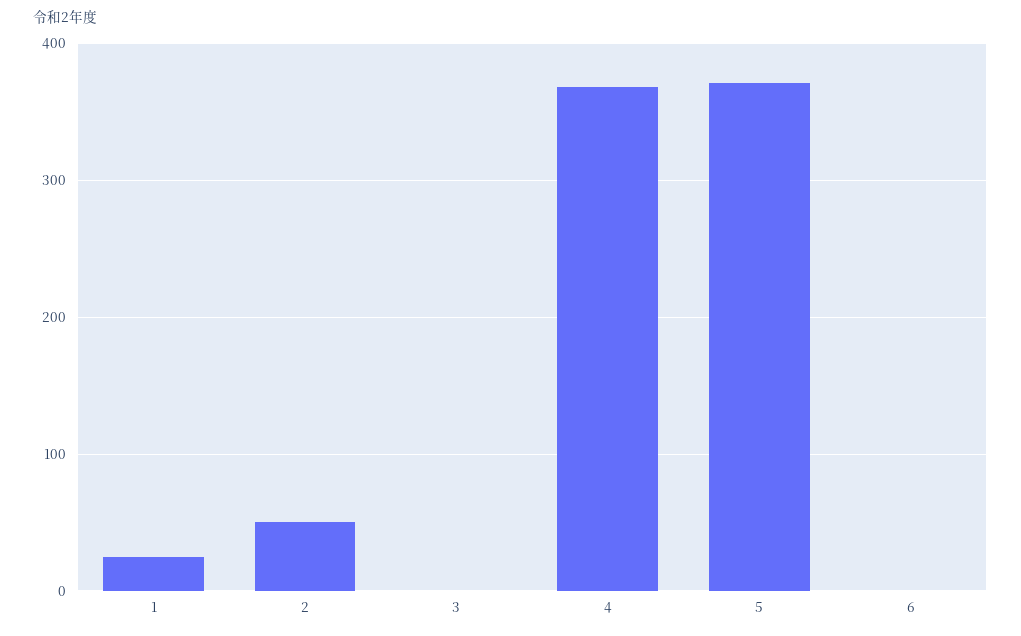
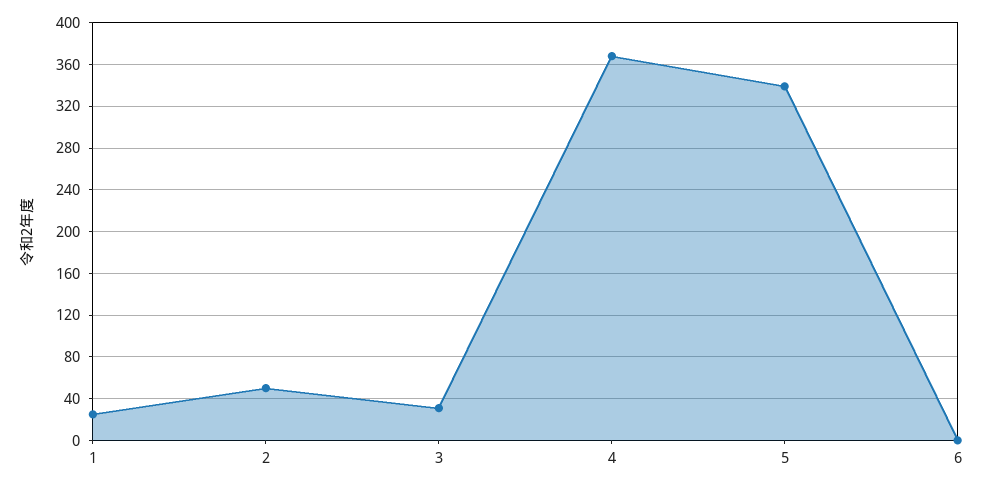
3: 0 -> 30
5: 370 -> 340

